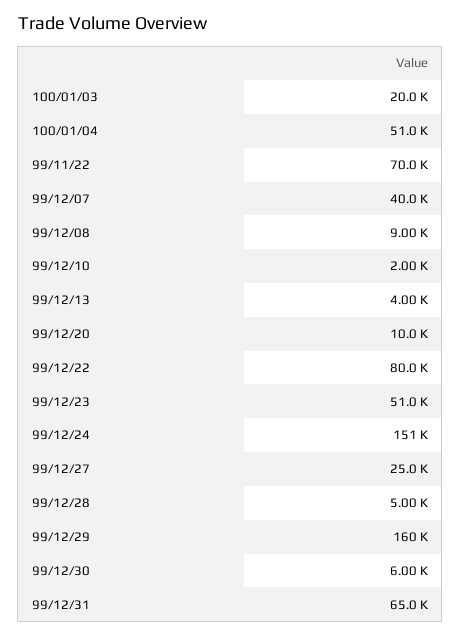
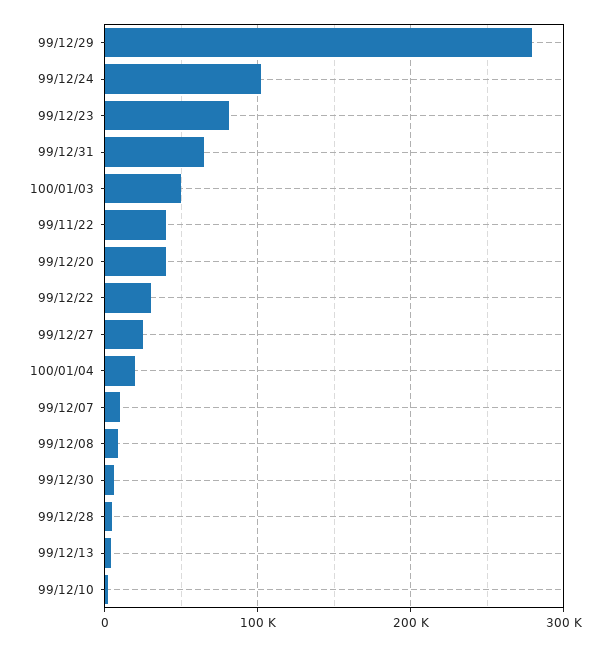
100/01/03: 20000 -> 50000
100/01/04: 51000 -> 20000
99/11/22: 70000 -> 40000
99/12/07: 40000 -> 10000
99/12/20: 10000 -> 40000
99/12/22: 80000 -> 30000
99/12/23: 51000 -> 80000
99/12/24: 151000 -> 100000
99/12/29: 160000 -> 280000

